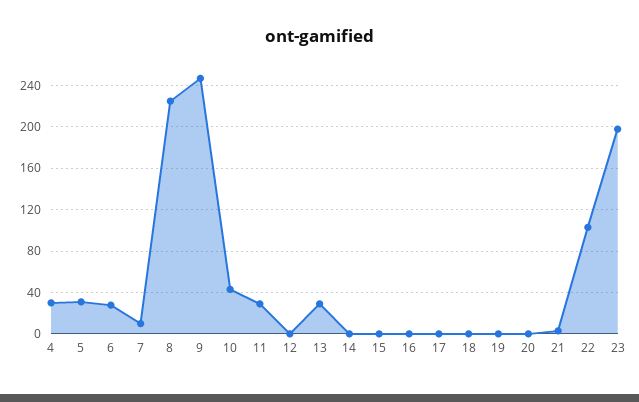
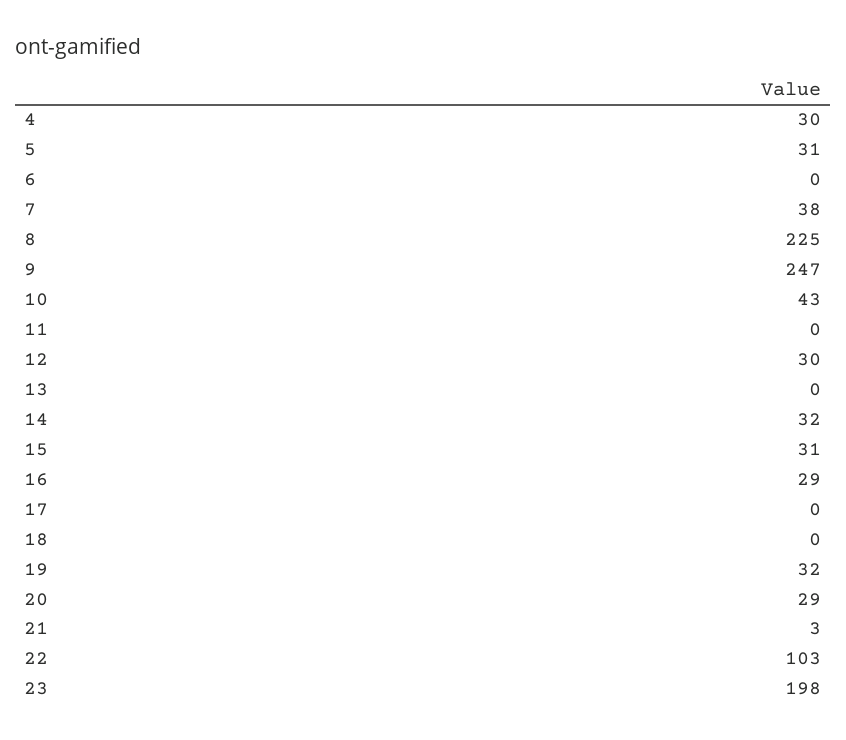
6: 30 -> 0
7: 10 -> 38
11: 30 -> 0
12: 0 -> 30
13: 30 -> 0
14: 0 -> 32
15: 0 -> 31
16: 0 -> 29
19: 0 -> 32
20: 0 -> 29

